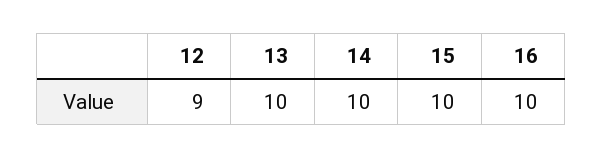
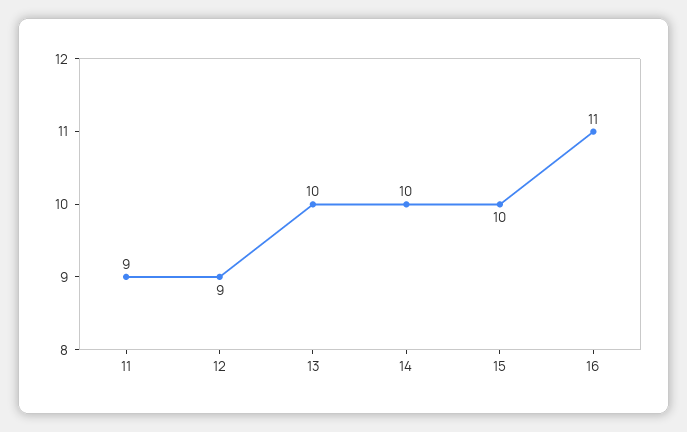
16: 10 -> 11
11: none -> 9

